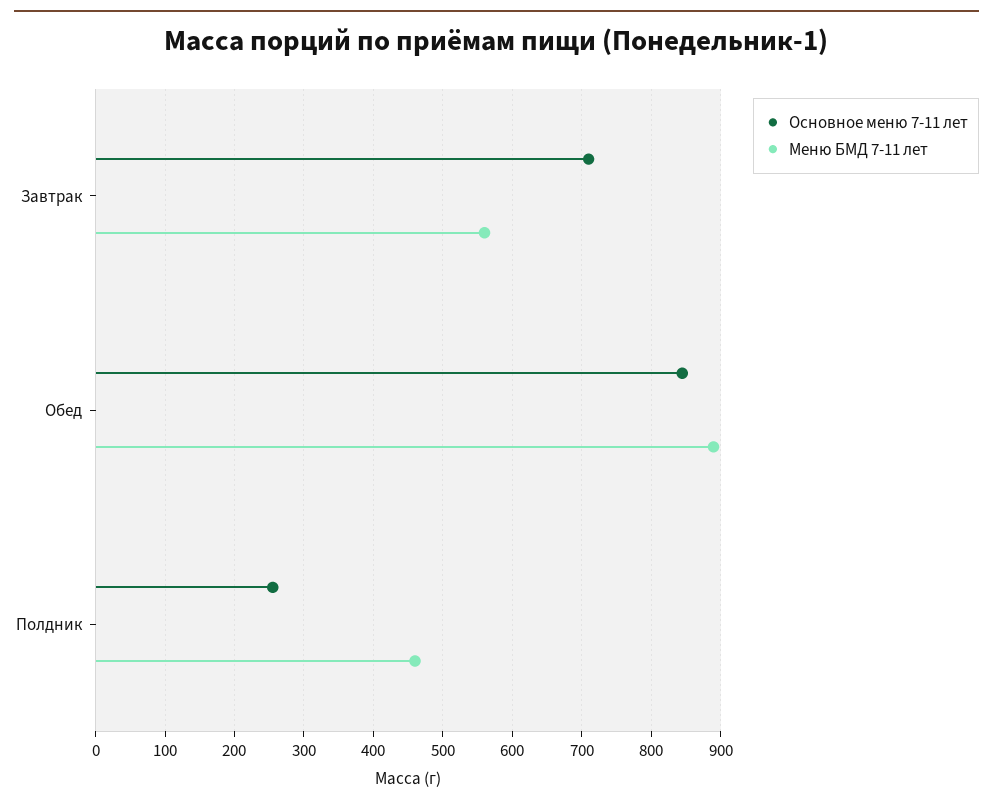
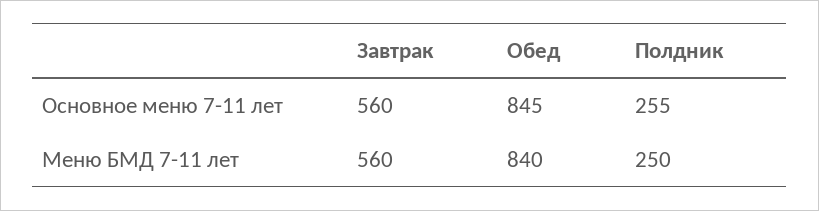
Основное меню 7-11 лет, Завтрак: 710 -> 560
Меню БМД 7-11 лет, Обед: 890 -> 840
Меню БМД 7-11 лет, Полдник: 460 -> 250

